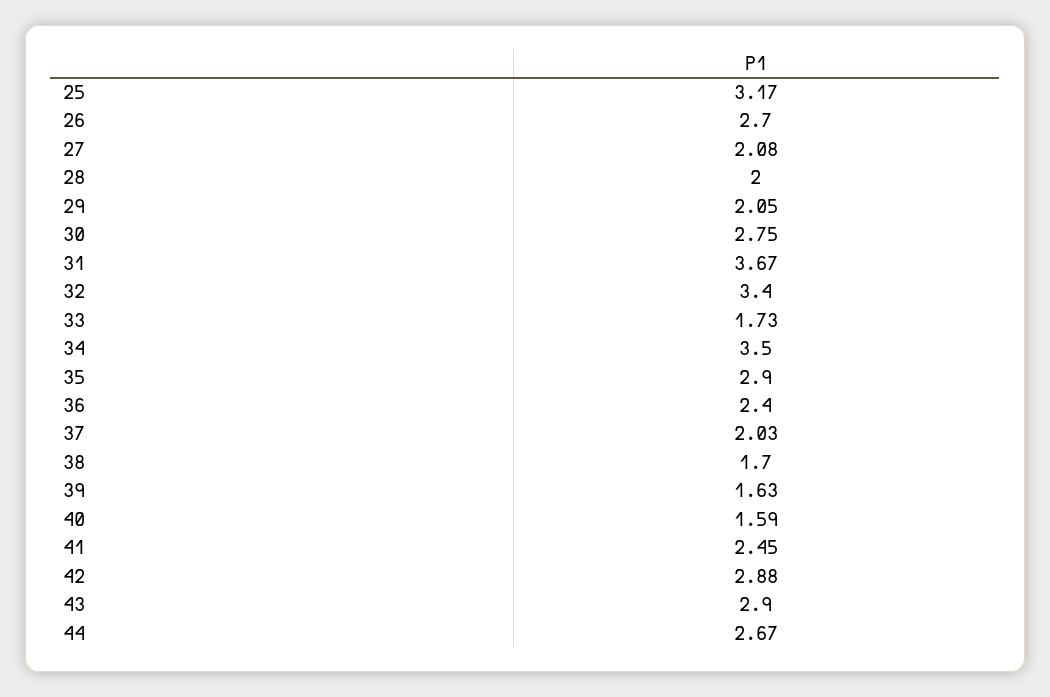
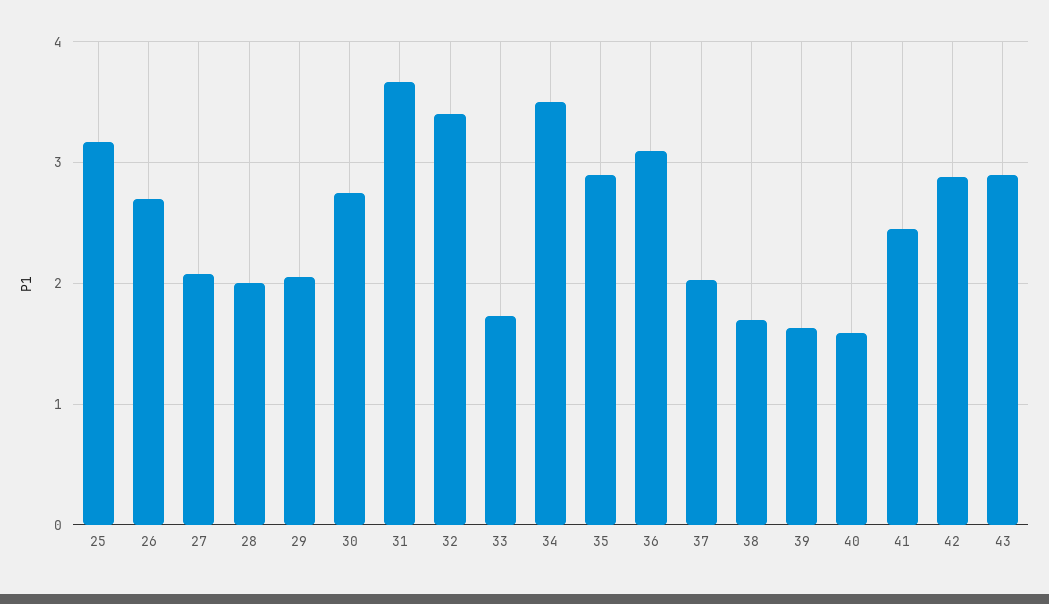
36: 2.4 -> 3.1
44: 2.67 -> none

